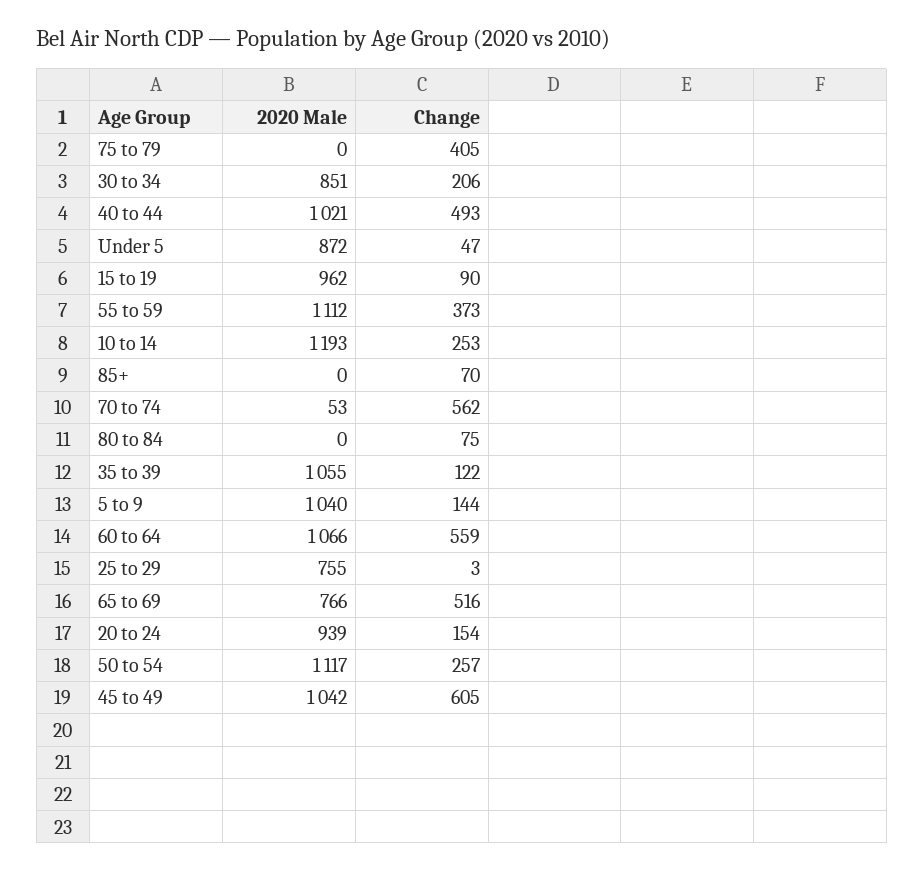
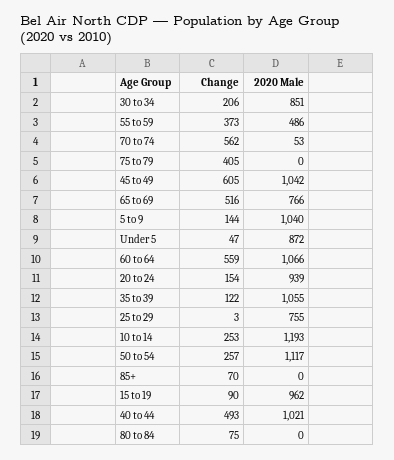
2020 Male, 55 to 59: 1112 -> 486

